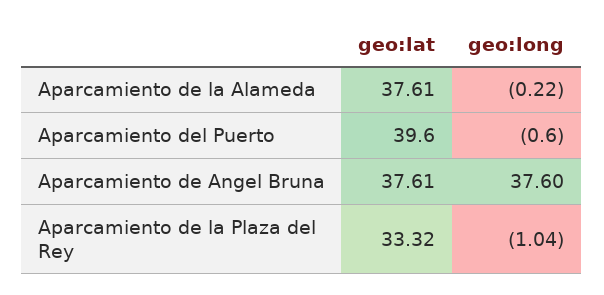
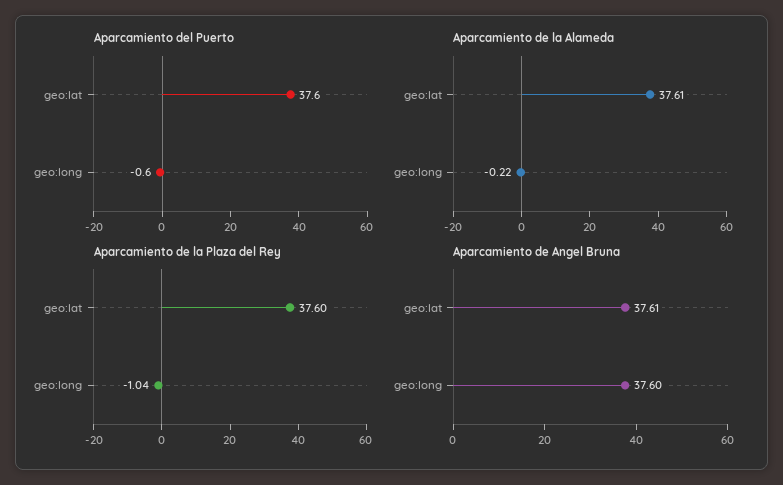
Aparcamiento del Puerto, geo:lat: 39.6 -> 37.6
Aparcamiento de la Plaza del Rey, geo:lat: 33.32 -> 37.6

